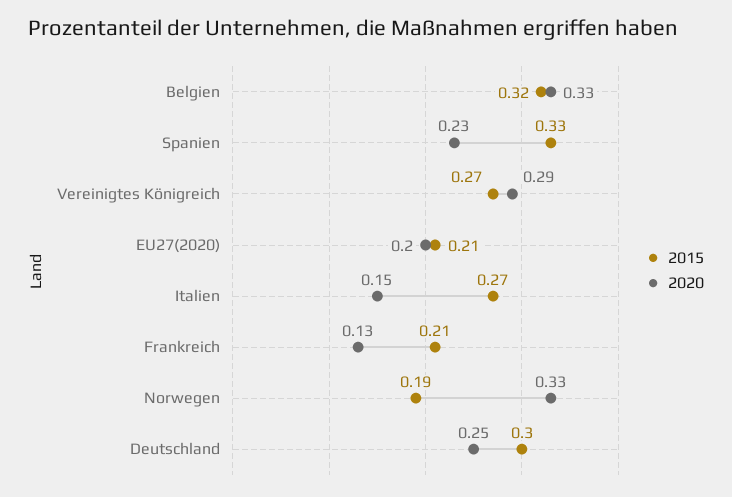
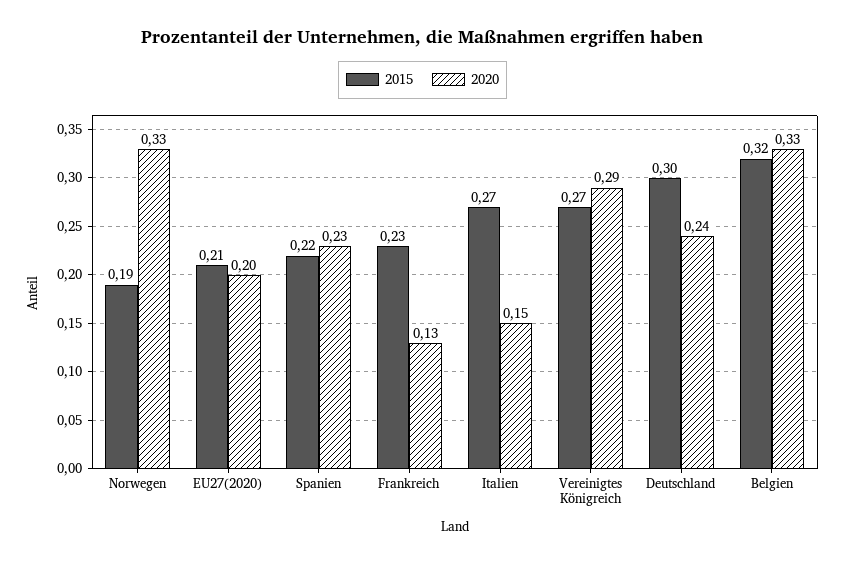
2015, Spanien: 0.33 -> 0.22
2015, Frankreich: 0.21 -> 0.23
2020, Deutschland: 0.25 -> 0.24

